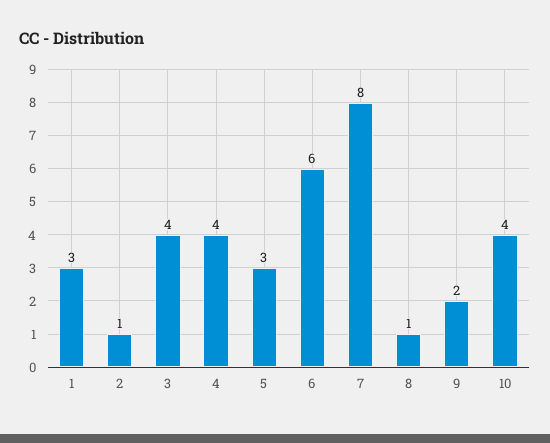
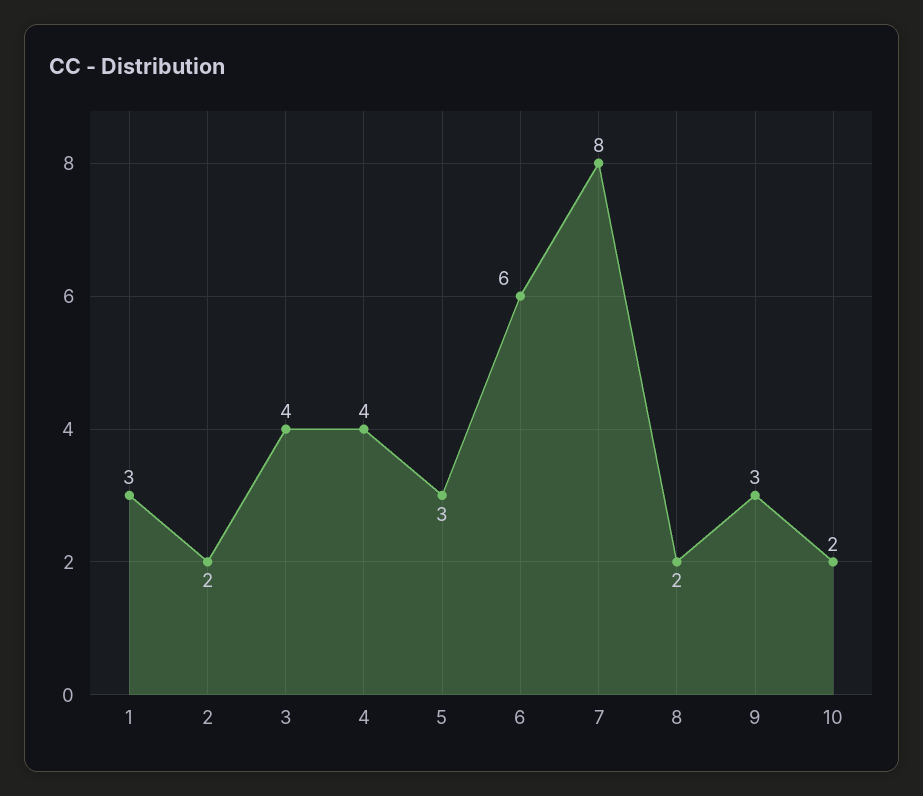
2: 1 -> 2
8: 1 -> 2
9: 2 -> 3
10: 4 -> 2

